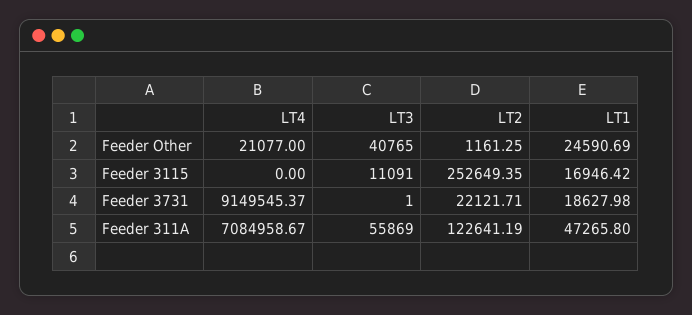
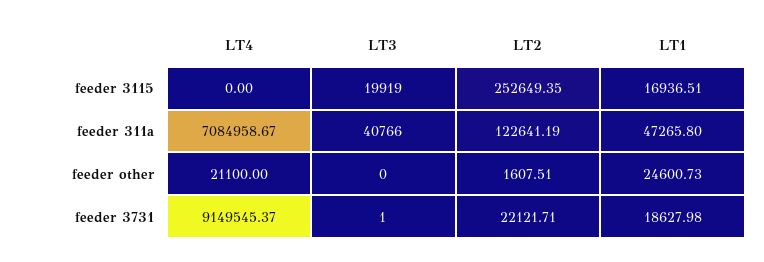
LT4, Feeder Other: 21077 -> 21100
LT3, Feeder Other: 40765 -> 0
LT2, Feeder Other: 1161.25 -> 1607.51
LT1, Feeder Other: 24590.69 -> 24600.73
LT3, Feeder 3115: 11091 -> 19919
LT1, Feeder 3115: 16946.42 -> 16936.51
LT3, Feeder 311A: 55869 -> 40766

